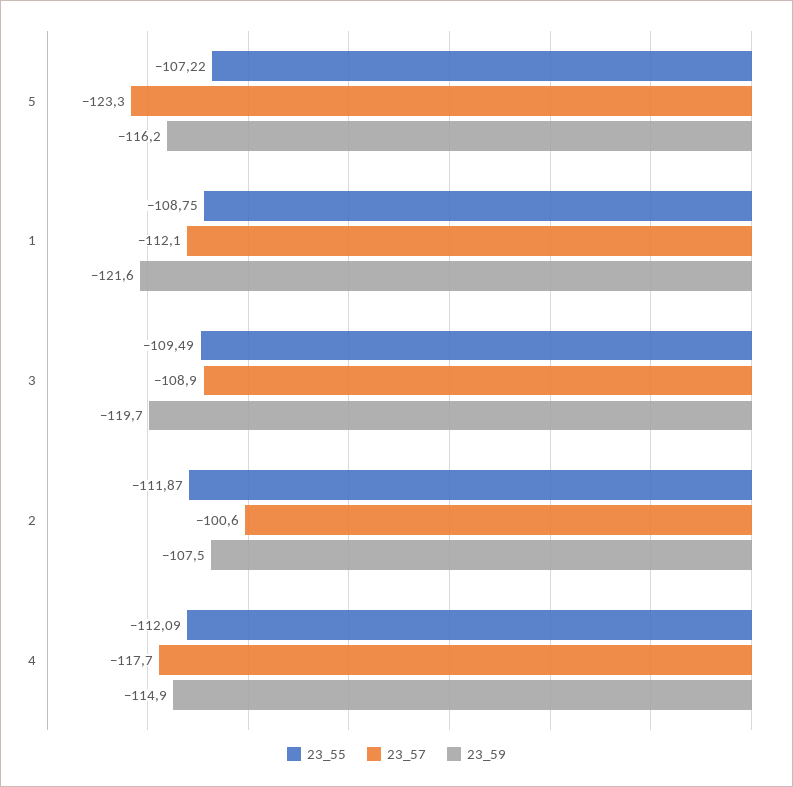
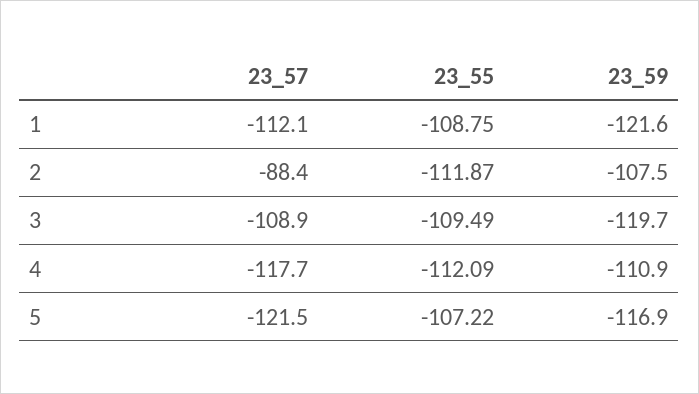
23_57, 5: -123.3 -> -121.5
23_59, 5: -116.2 -> -116.9
23_57, 2: -100.6 -> -88.4
23_59, 4: -114.9 -> -110.9

